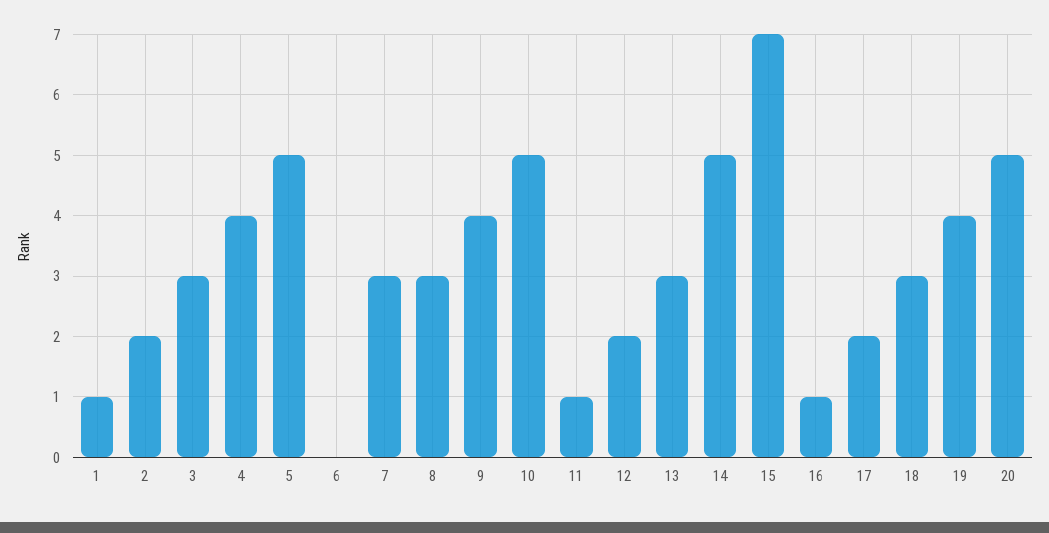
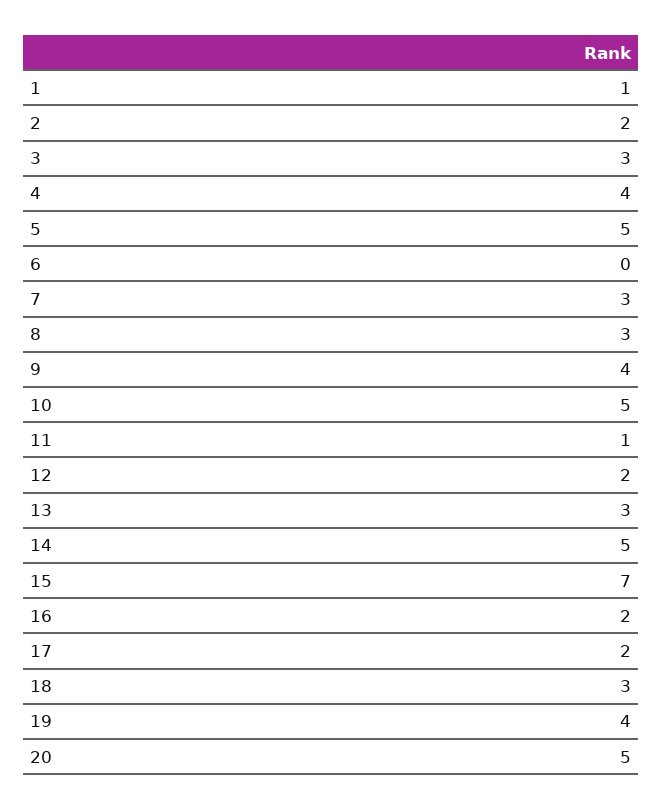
16: 1 -> 2

